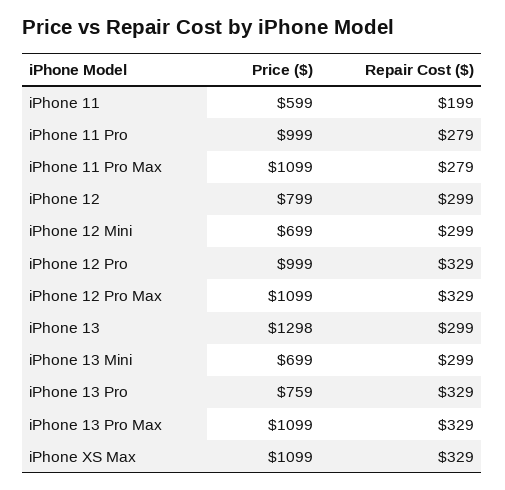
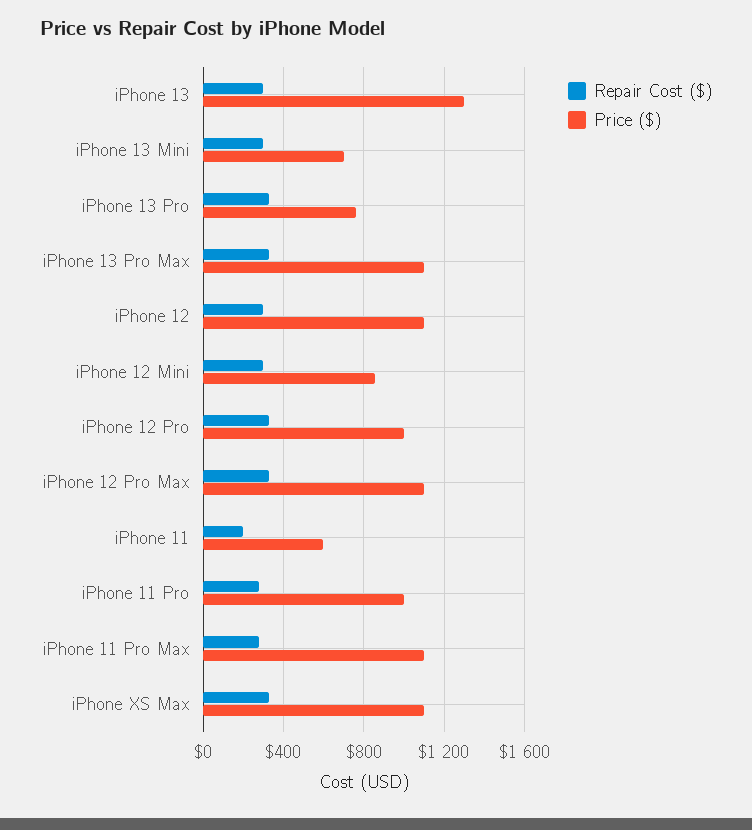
Price ($), iPhone 12: 799 -> 1100
Price ($), iPhone 12 Mini: 699 -> 850

